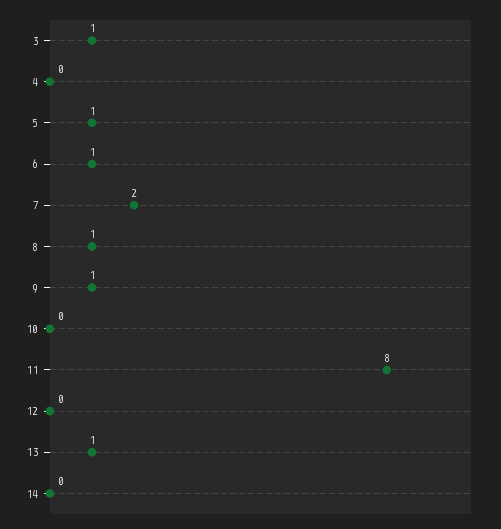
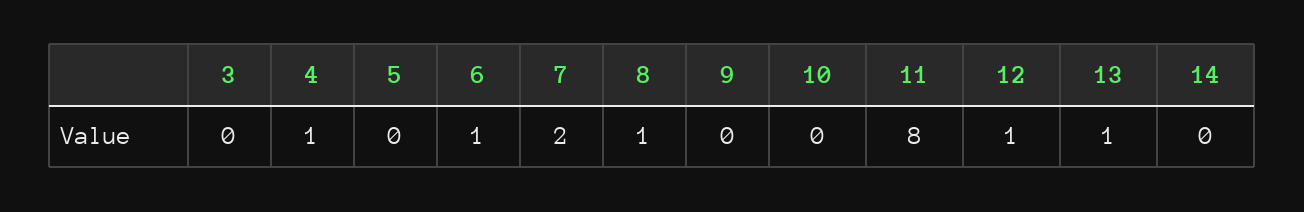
3: 1 -> 0
4: 0 -> 1
5: 1 -> 0
9: 1 -> 0
12: 0 -> 1

